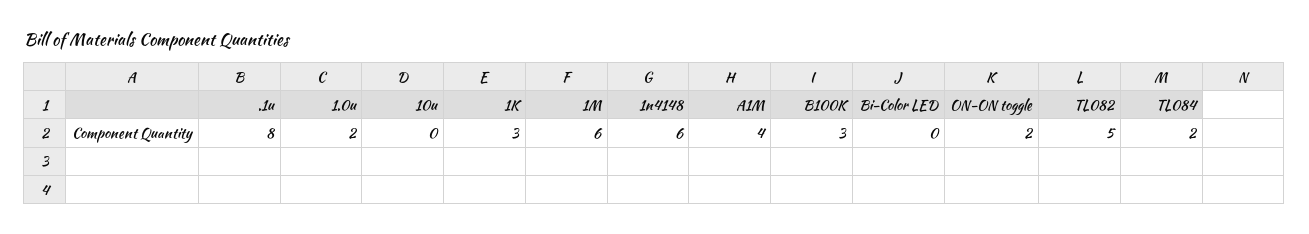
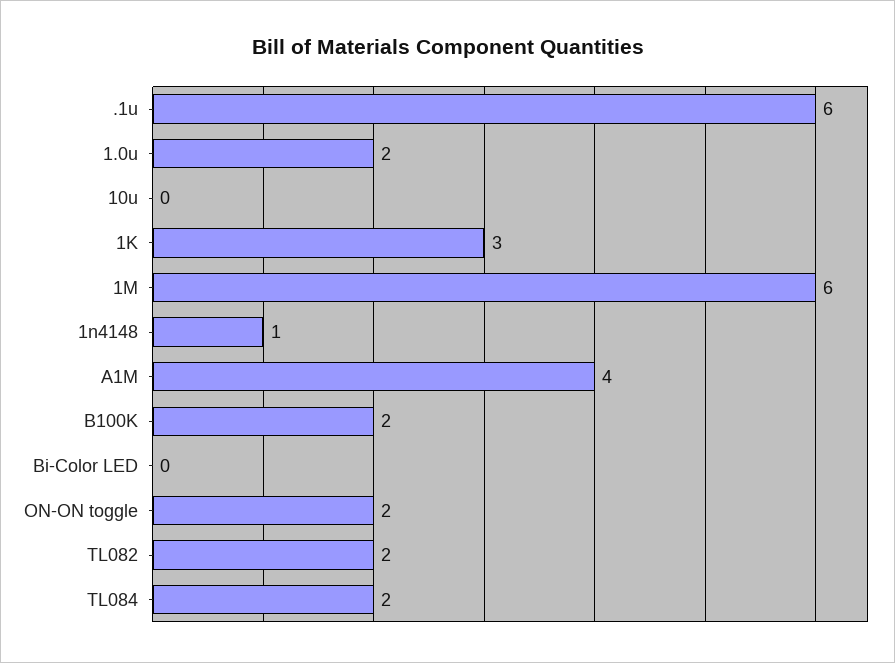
.1u: 8 -> 6
1n4148: 6 -> 1
B100K: 3 -> 2
TL082: 5 -> 2

